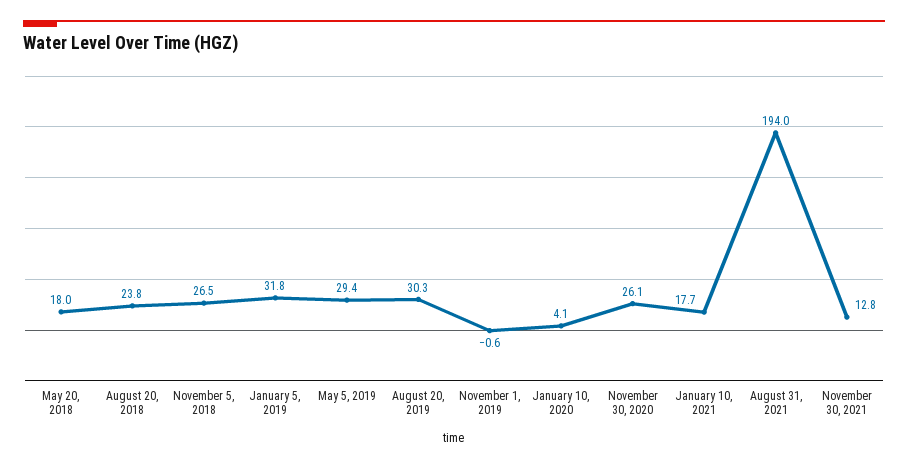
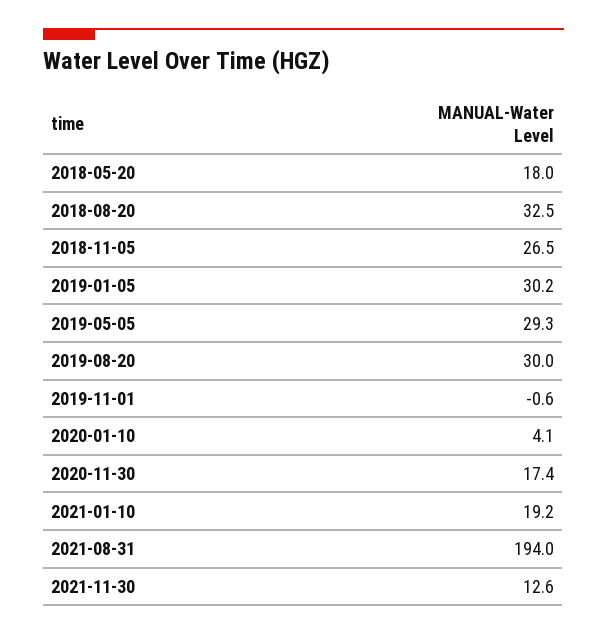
August 20, 2018: 23.8 -> 32.5
January 5, 2019: 31.8 -> 30.2
May 5, 2019: 29.4 -> 29.3
August 20, 2019: 30.3 -> 30
November 30, 2020: 26.1 -> 17.4
January 10, 2021: 17.7 -> 19.2
November 30, 2021: 12.8 -> 12.6

